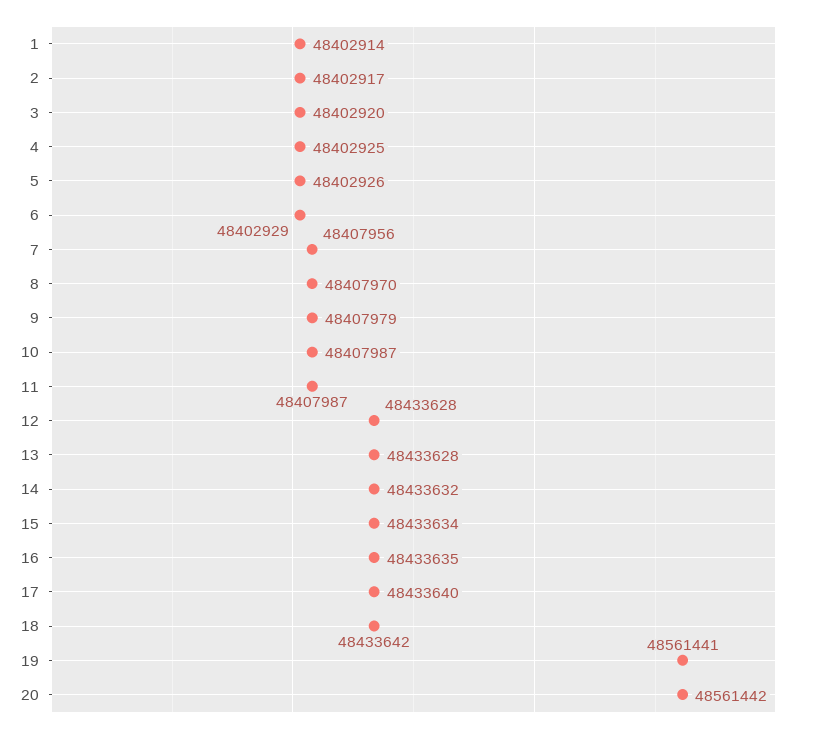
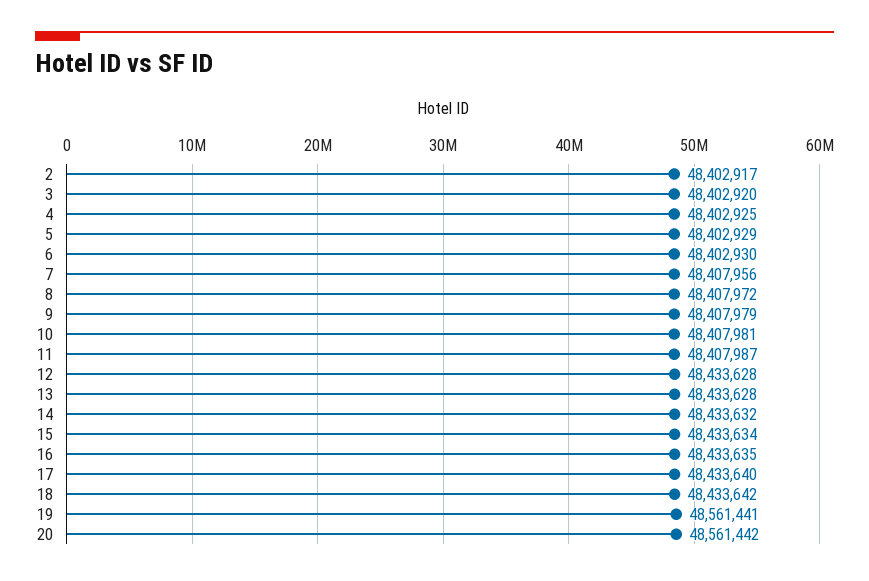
1: 48402914 -> none
5: 48402926 -> 48402929
6: 48402929 -> 48402930
8: 48407970 -> 48407972
10: 48407987 -> 48407981

